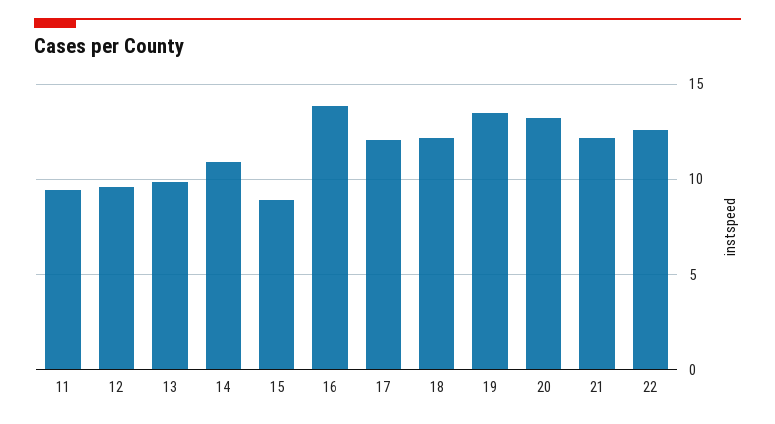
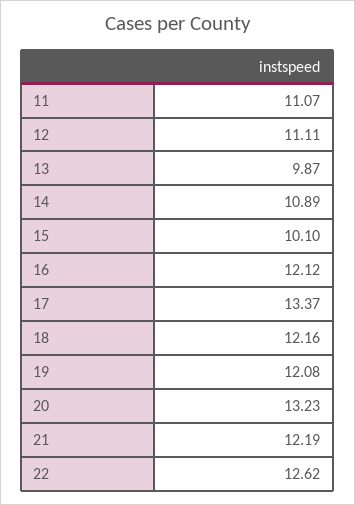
11: 9.5 -> 11.07
12: 9.5 -> 11.11
15: 9 -> 10.1
16: 14 -> 12.12
17: 12 -> 13.37
19: 13.5 -> 12.08

